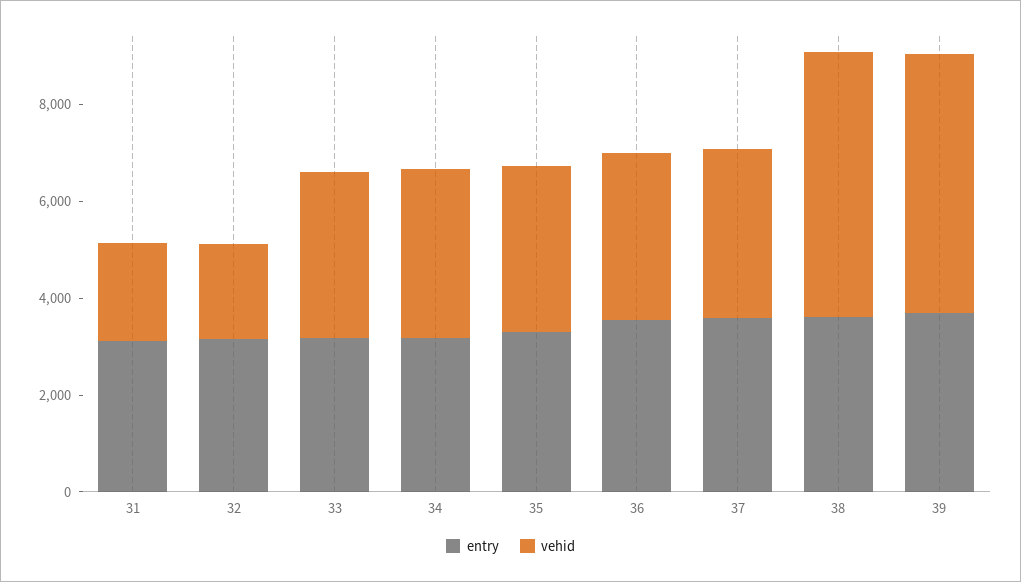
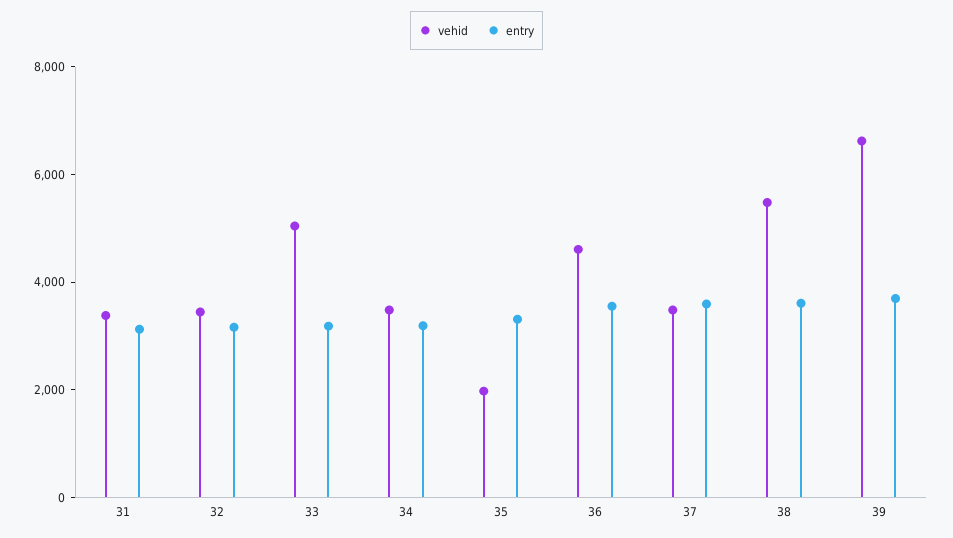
vehid, 31: 2000 -> 3500
vehid, 32: 2000 -> 3500
vehid, 33: 3500 -> 5000
vehid, 35: 3500 -> 2000
vehid, 36: 3500 -> 4500
vehid, 39: 5500 -> 6500

